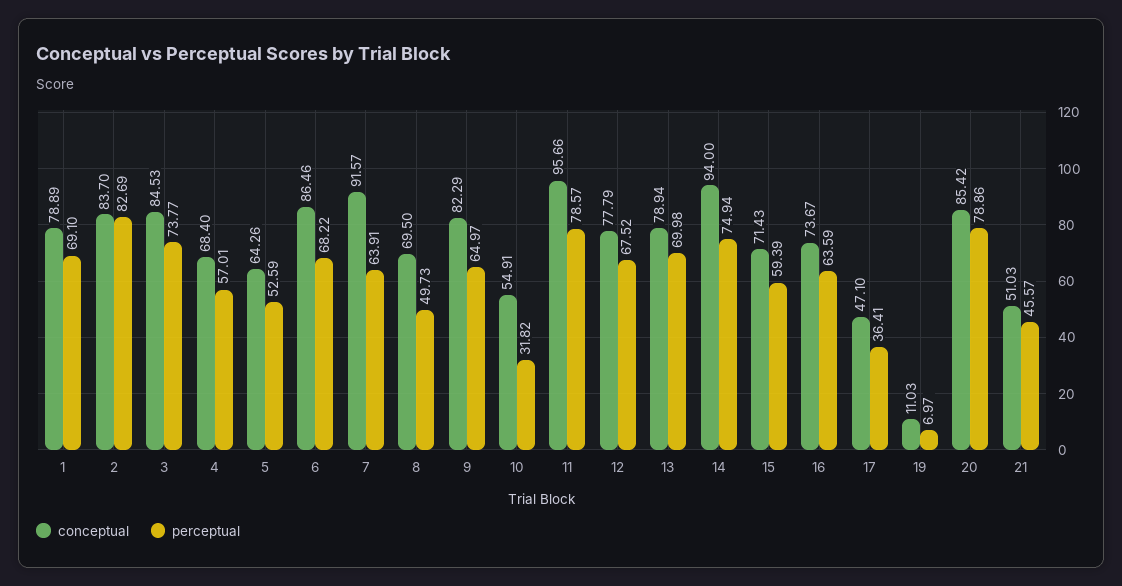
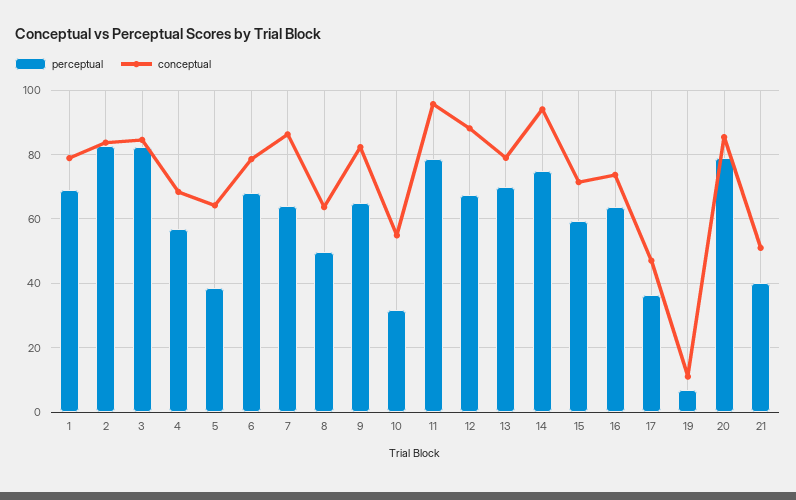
perceptual, 3: 73.77 -> 82
perceptual, 5: 52.59 -> 38
conceptual, 6: 86.46 -> 78
conceptual, 7: 91.57 -> 86
conceptual, 8: 69.5 -> 64
conceptual, 12: 77.79 -> 88
perceptual, 21: 45.57 -> 40

